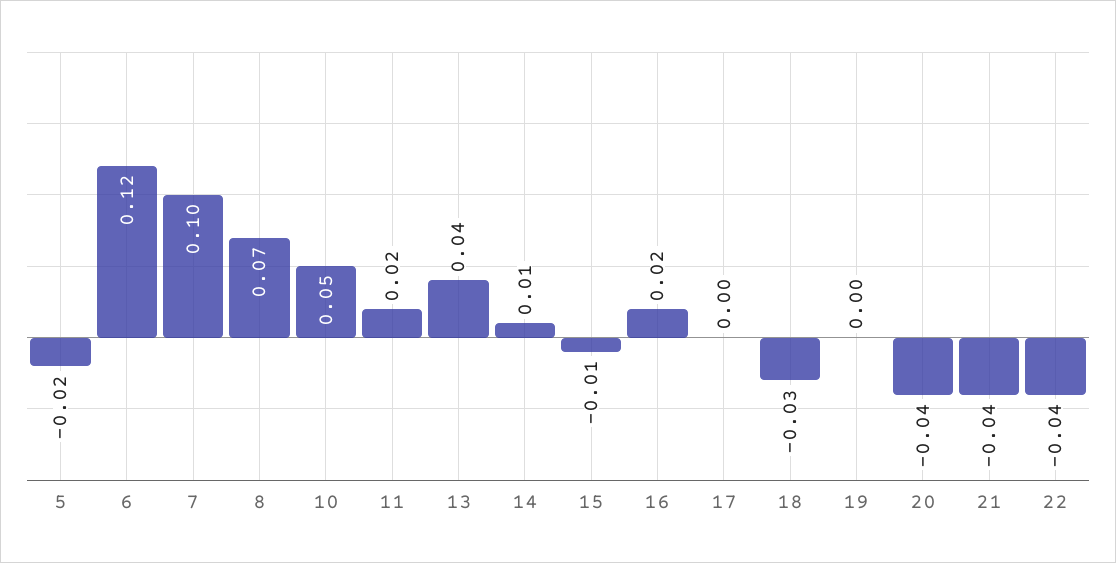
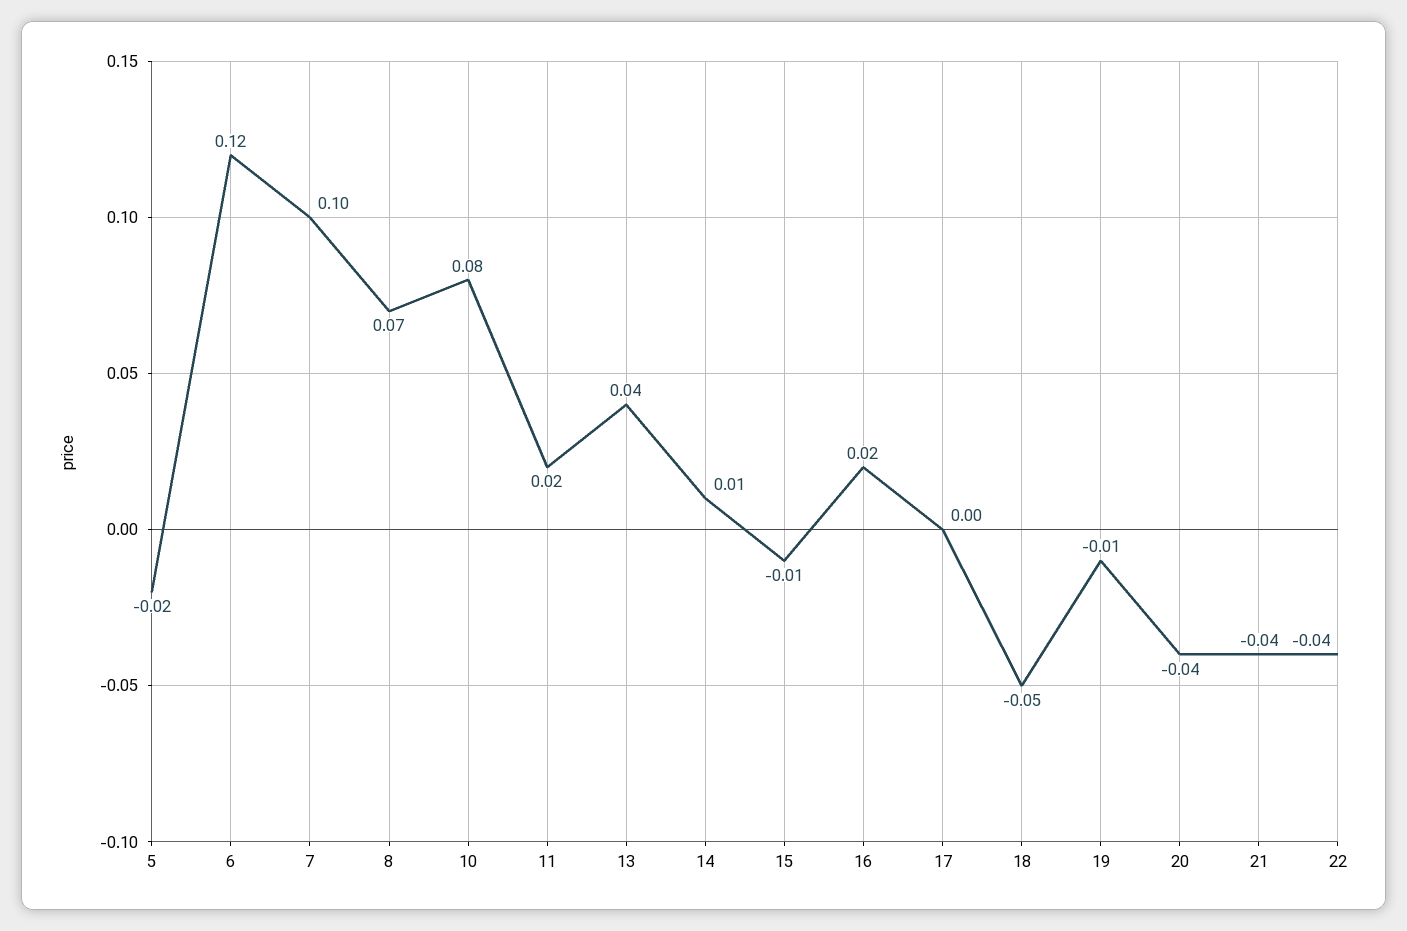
10: 0.05 -> 0.08
18: -0.03 -> -0.05
19: 0 -> -0.01

